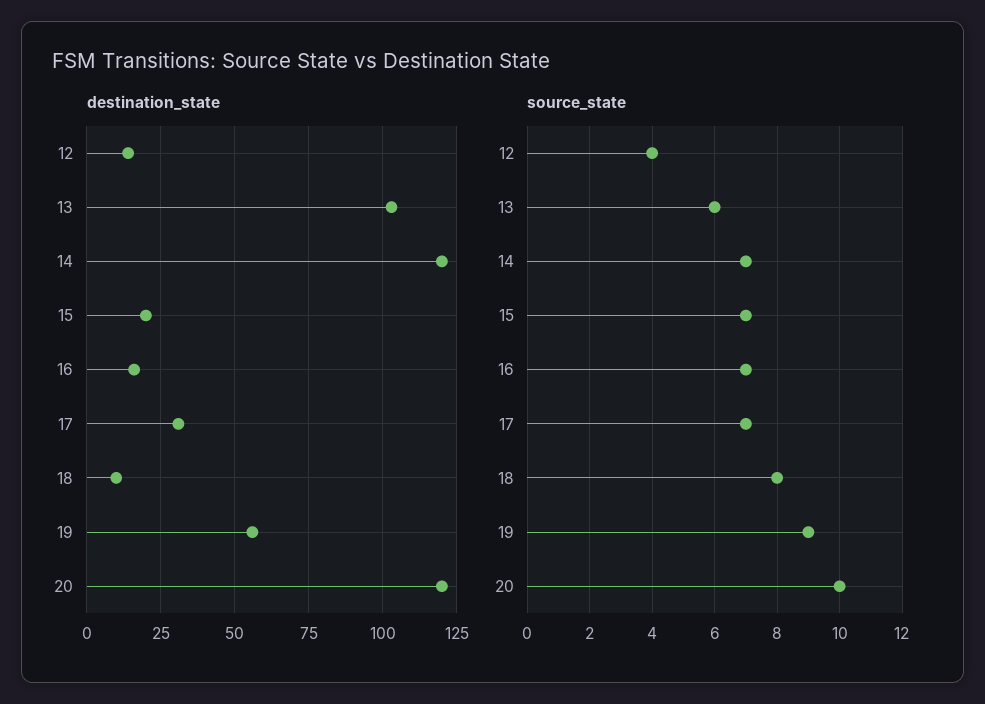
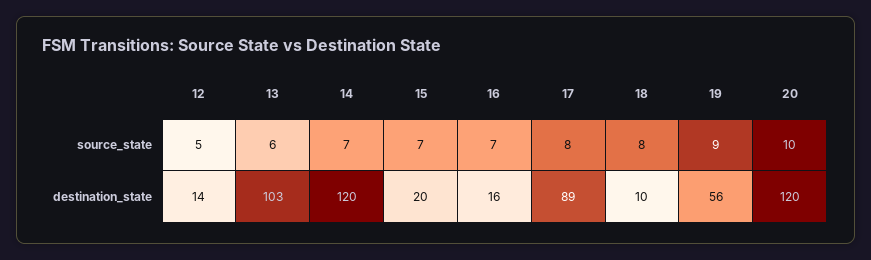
destination_state, 17: 30 -> 89
source_state, 12: 4 -> 5
source_state, 17: 7 -> 8

